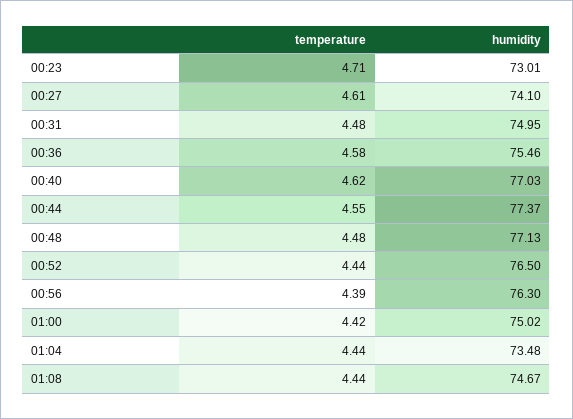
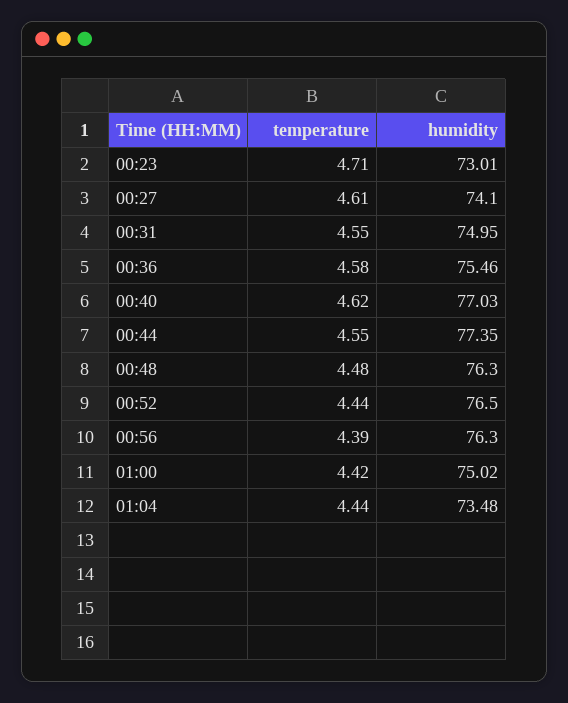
temperature, 00:31: 4.48 -> 4.55
humidity, 00:44: 77.37 -> 77.35
humidity, 00:48: 77.13 -> 76.3
temperature, 01:08: 4.44 -> none
humidity, 01:08: 74.67 -> none

